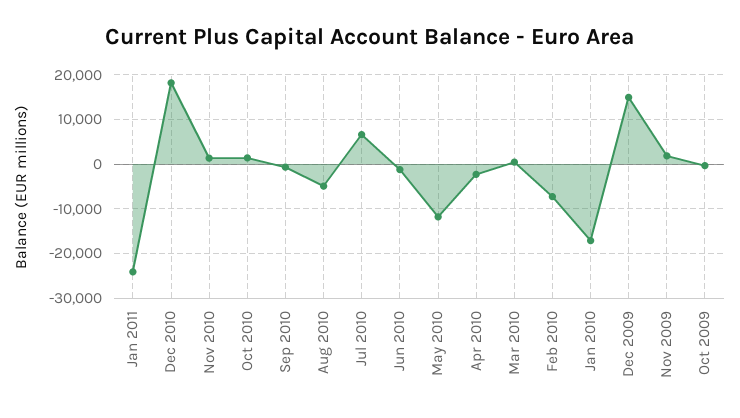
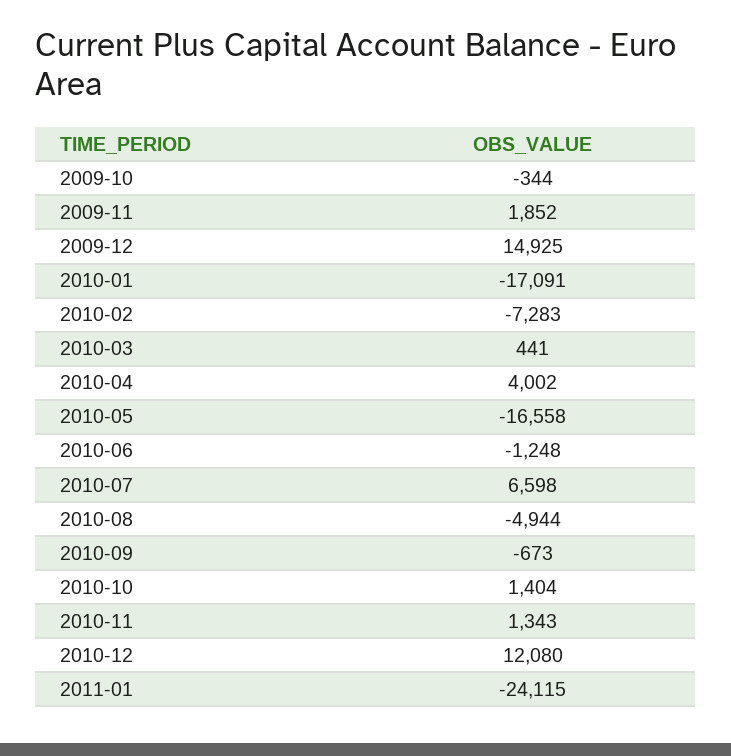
Dec 2010: 18000 -> 12080
May 2010: -12000 -> -16558
Apr 2010: -2000 -> 4002

